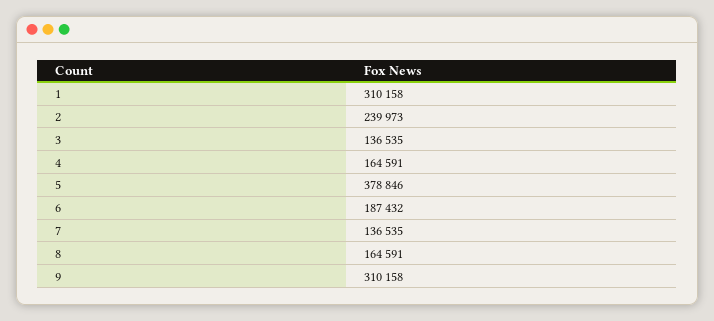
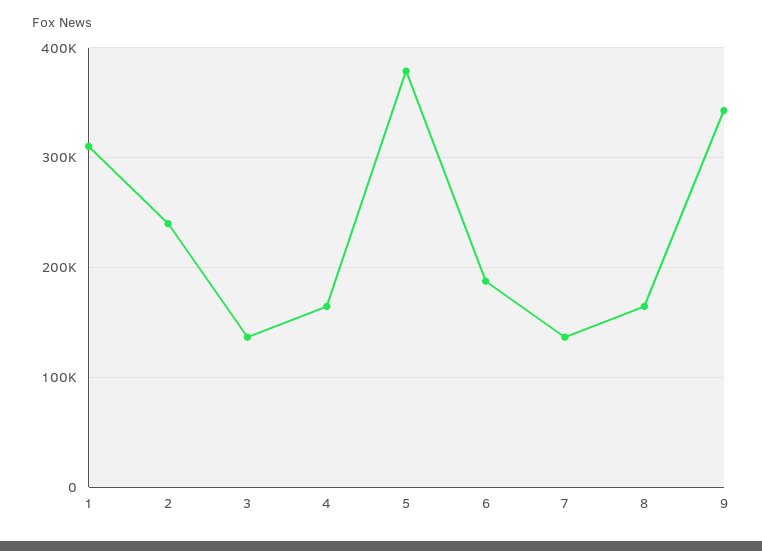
9: 310158 -> 340000

